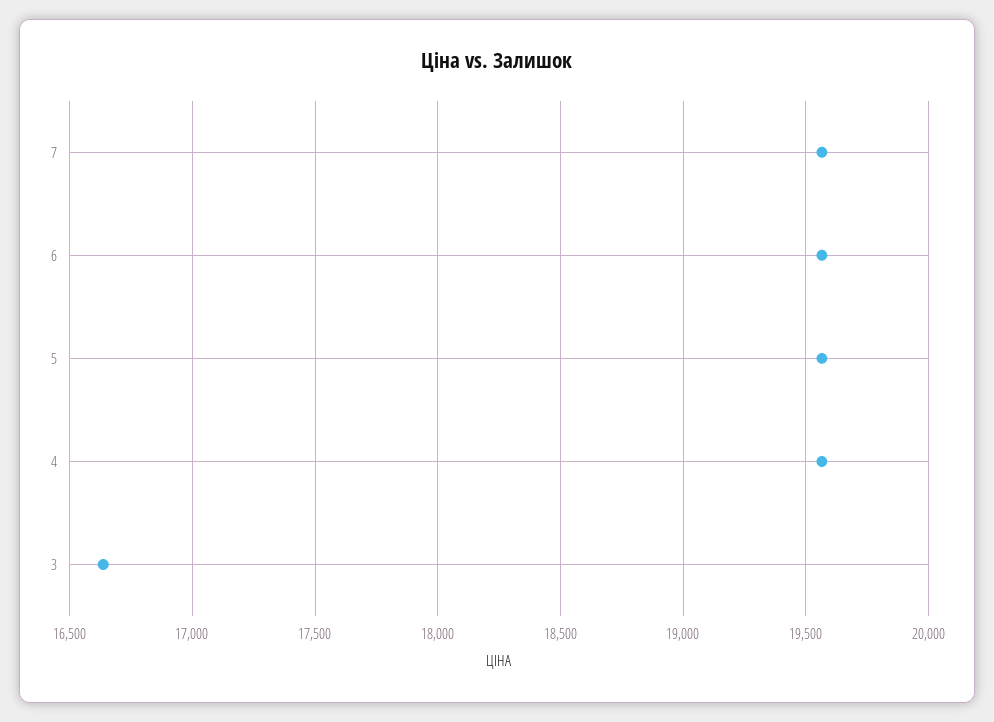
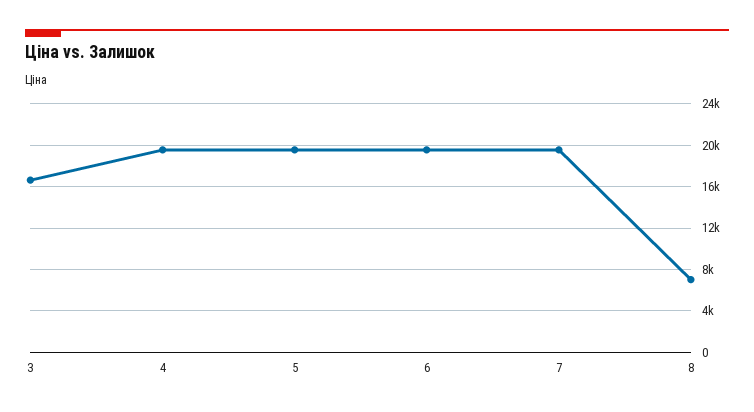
8: none -> 7000

